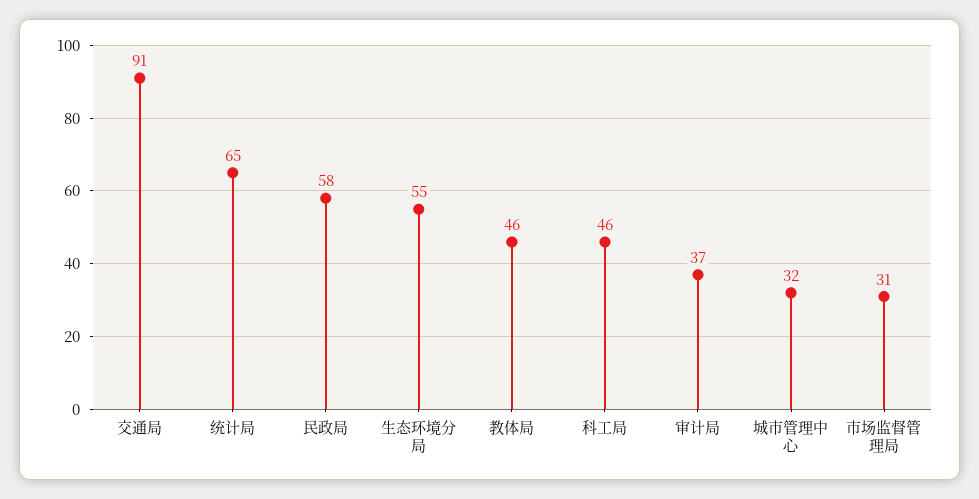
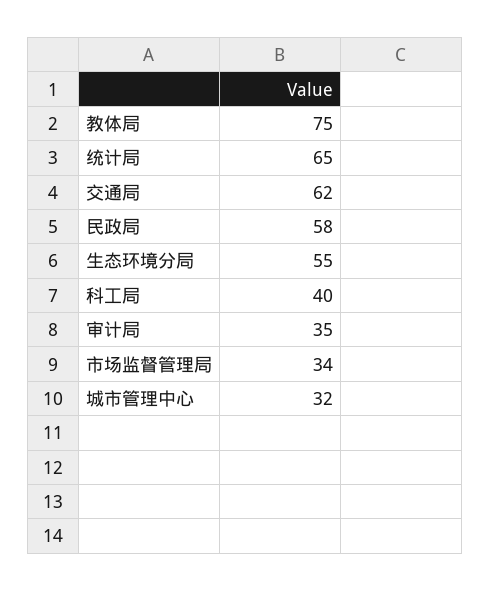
交通局: 91 -> 62
教体局: 46 -> 75
科工局: 46 -> 40
审计局: 37 -> 35
市场监督管理局: 31 -> 34

